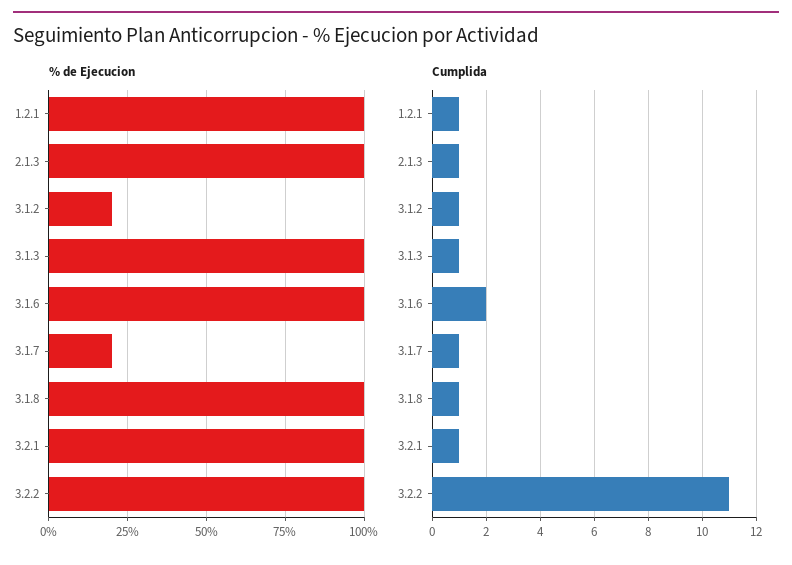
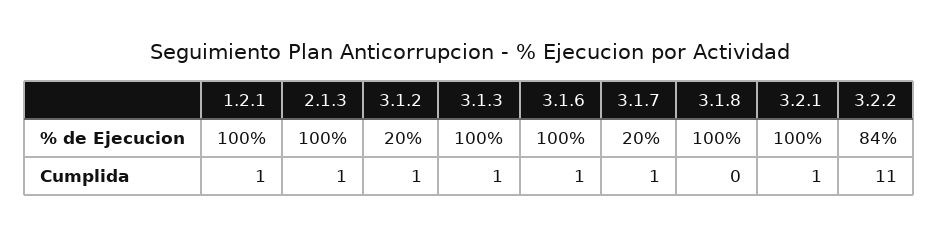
% de Ejecucion, 3.2.2: 100 -> 84
Cumplida, 3.1.6: 2 -> 1
Cumplida, 3.1.8: 1 -> 0

